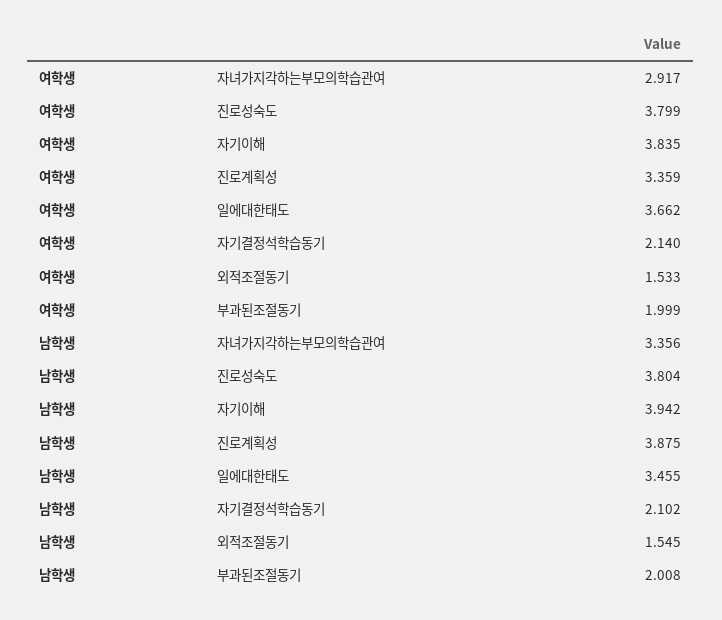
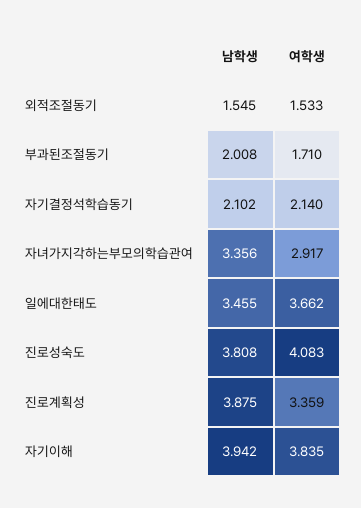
여학생, 진로성숙도: 3.799 -> 4.083
여학생, 부과된조절동기: 1.999 -> 1.71
남학생, 진로성숙도: 3.804 -> 3.808

